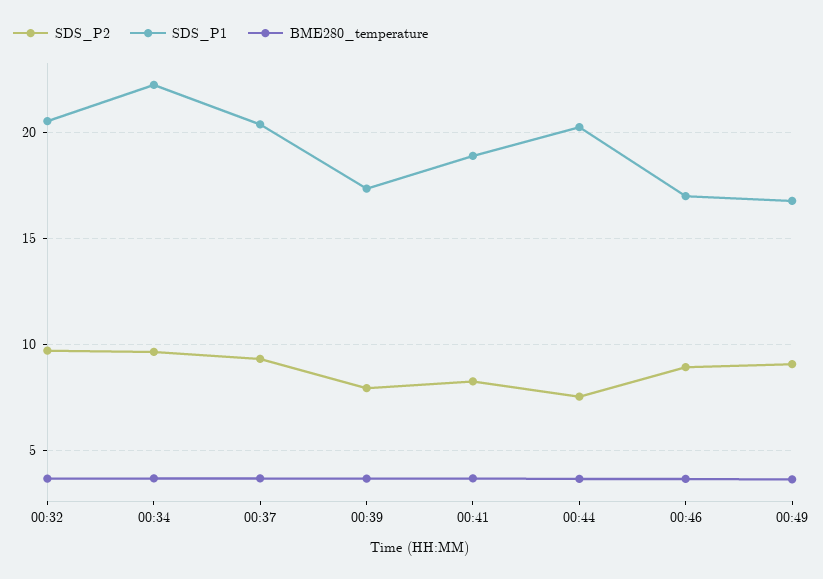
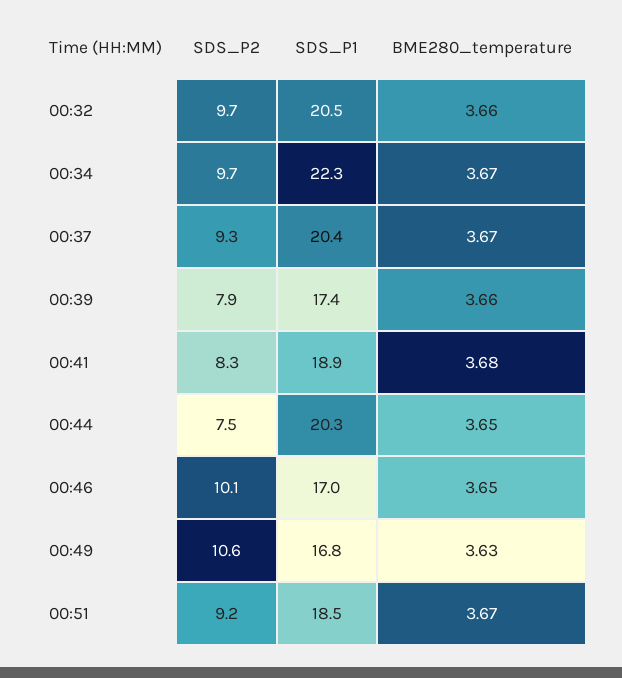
SDS_P2, 00:46: 9 -> 10.1
SDS_P2, 00:49: 9 -> 10.6
SDS_P2, 00:51: none -> 9.2
SDS_P1, 00:51: none -> 18.5
BME280_temperature, 00:51: none -> 3.67

